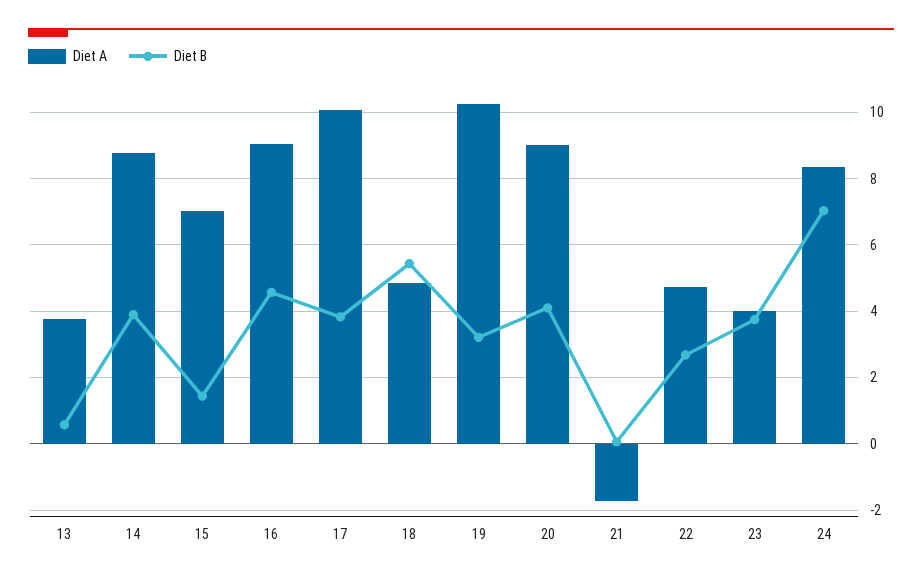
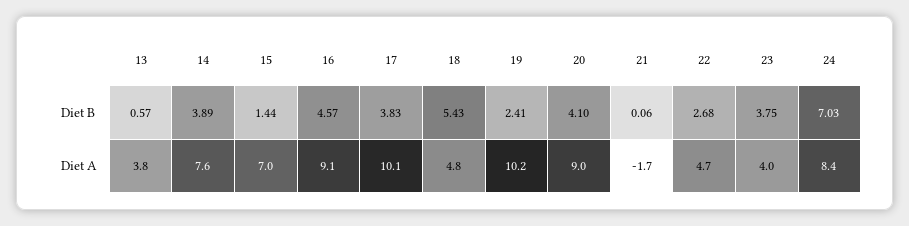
Diet A, 14: 8.8 -> 7.6
Diet B, 19: 3.2 -> 2.41

